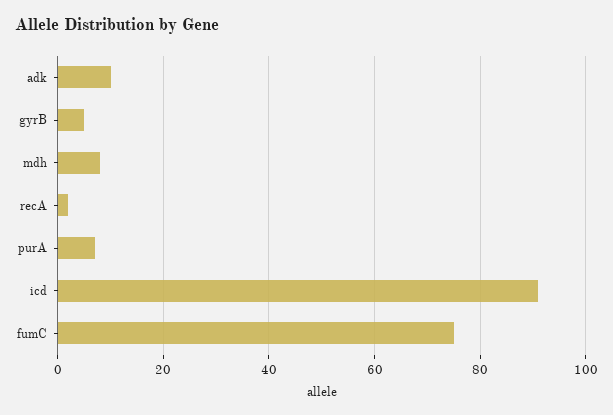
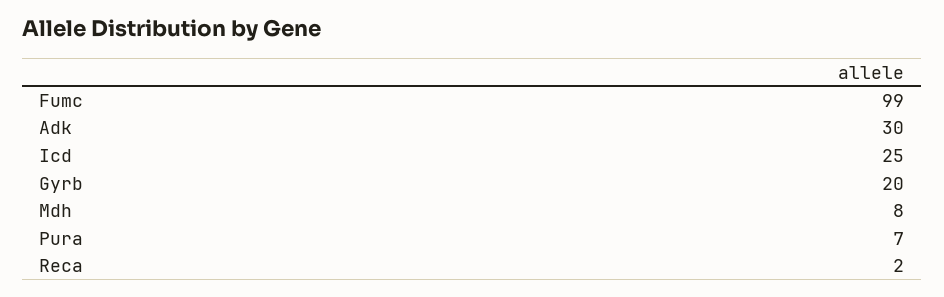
adk: 10 -> 30
gyrB: 5 -> 20
icd: 90 -> 25
fumC: 75 -> 99

